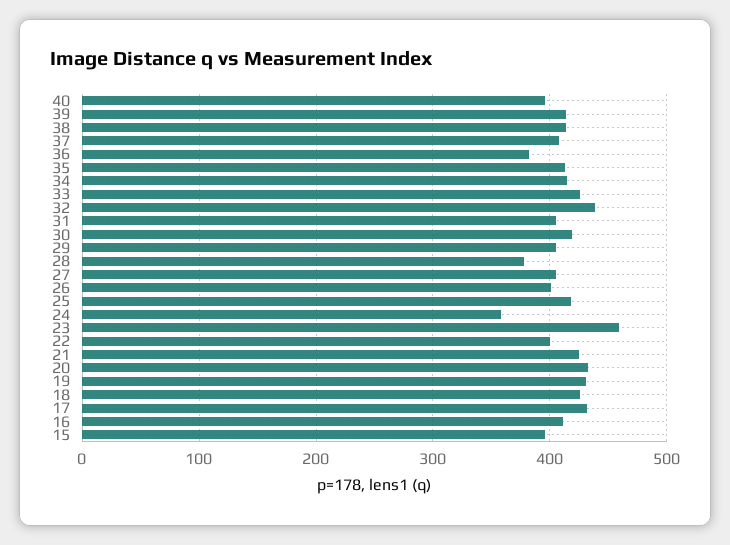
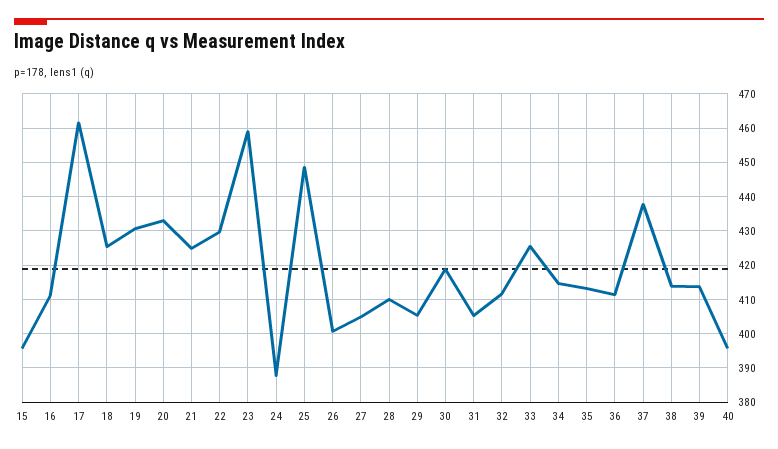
37: 410 -> 438
36: 380 -> 412
32: 440 -> 412
28: 380 -> 410
25: 420 -> 448
24: 360 -> 388
22: 400 -> 430
17: 430 -> 462

